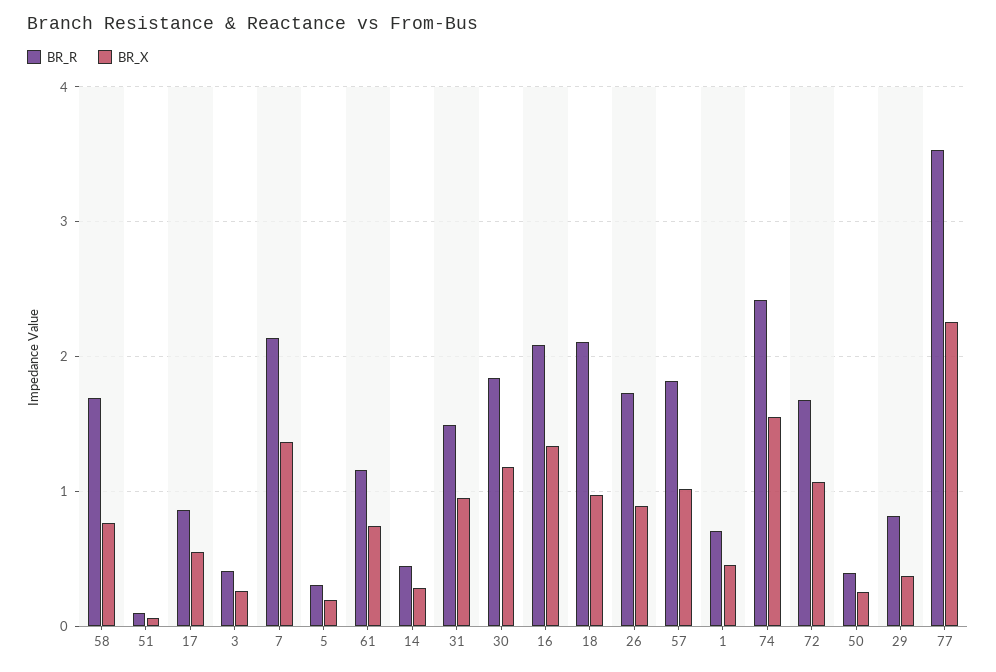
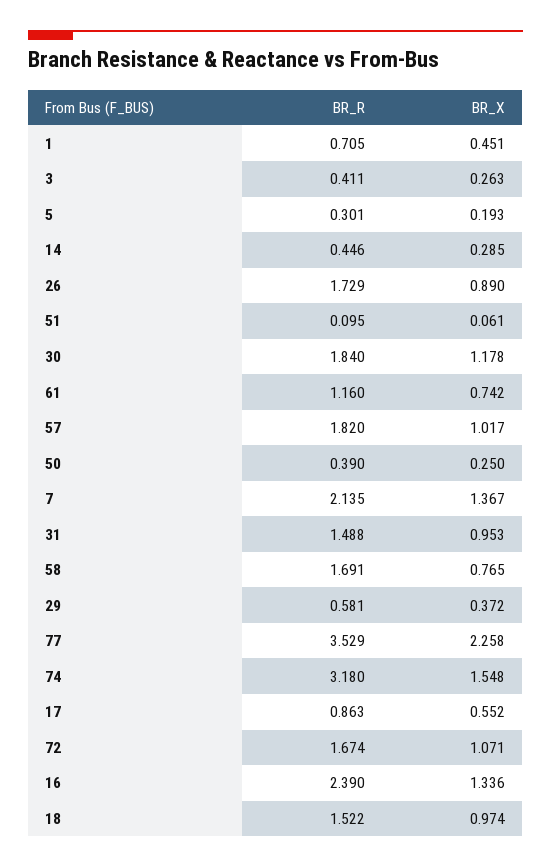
BR_R, 16: 2.1 -> 2.39
BR_R, 18: 2.1 -> 1.522
BR_R, 74: 2.4 -> 3.18
BR_R, 29: 0.8 -> 0.581

